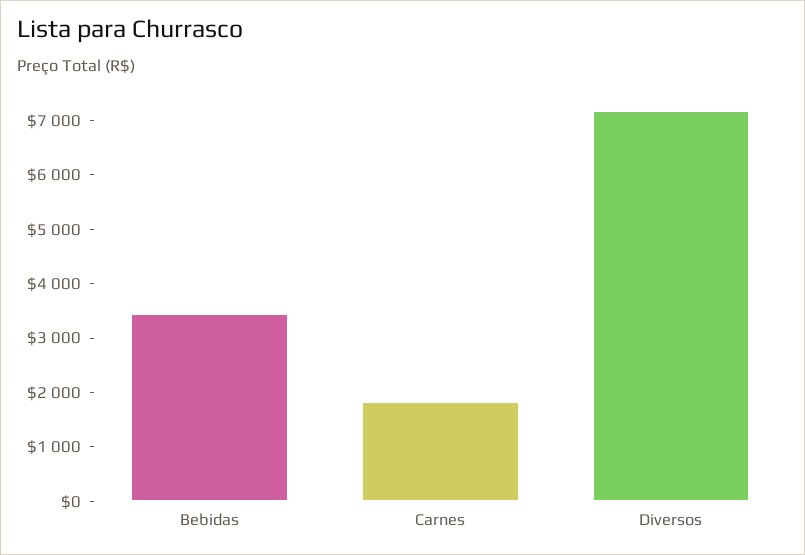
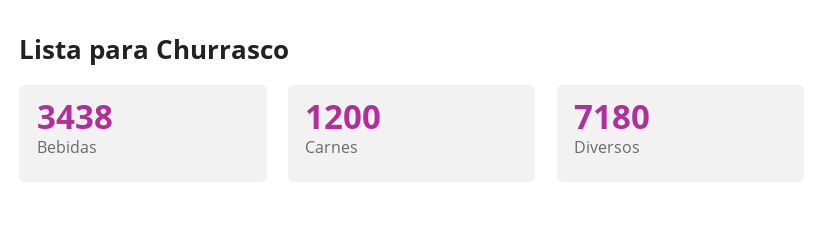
Carnes: 1800 -> 1200

